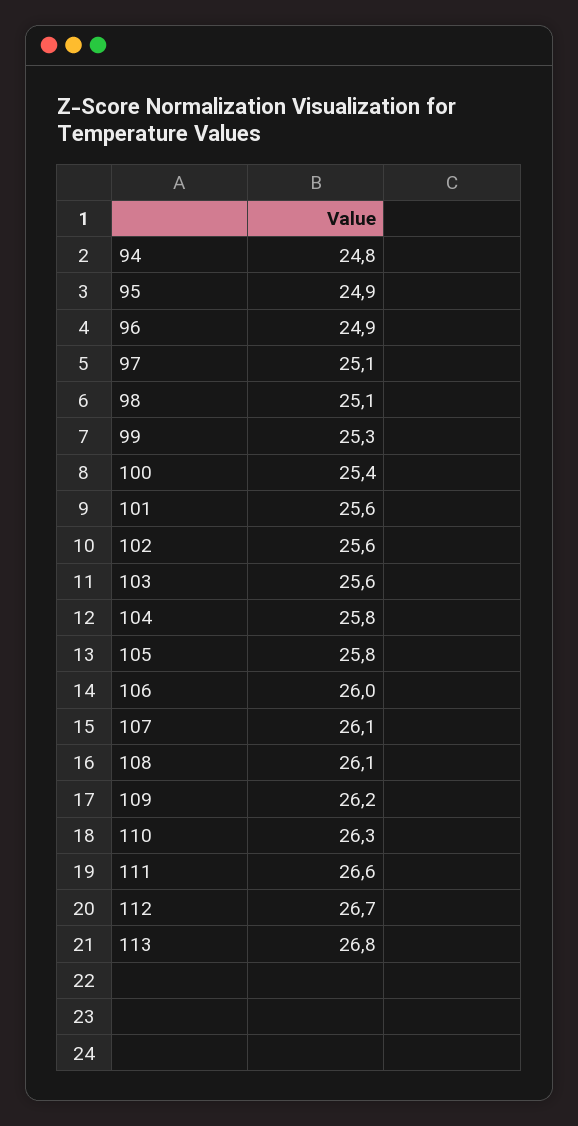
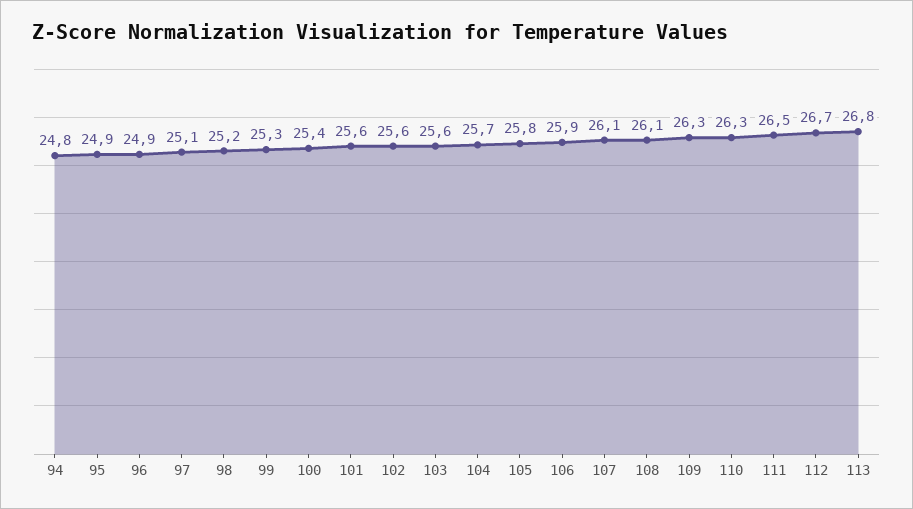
98: 25.1 -> 25.2
104: 25.8 -> 25.7
106: 26 -> 25.9
109: 26.2 -> 26.3
111: 26.6 -> 26.5

